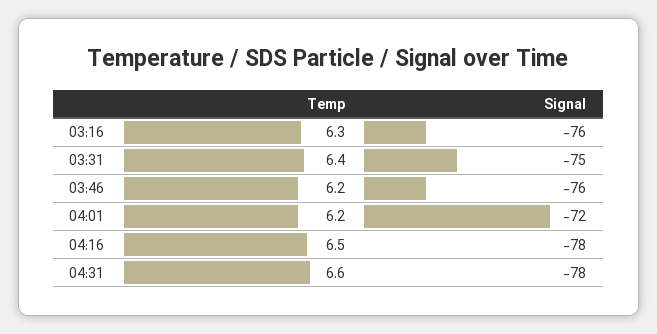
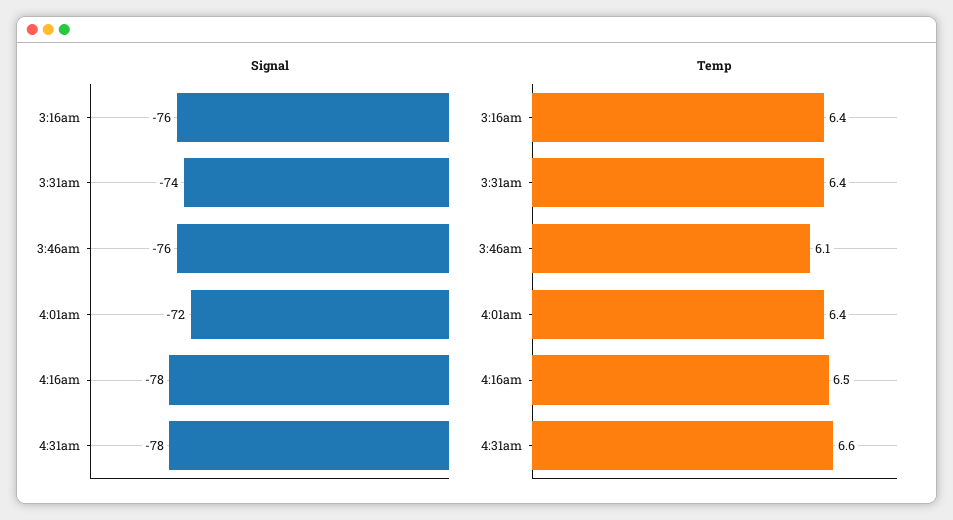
Temp, 03:16: 6.3 -> 6.4
Signal, 03:31: -75 -> -74
Temp, 03:46: 6.2 -> 6.1
Temp, 04:01: 6.2 -> 6.4

